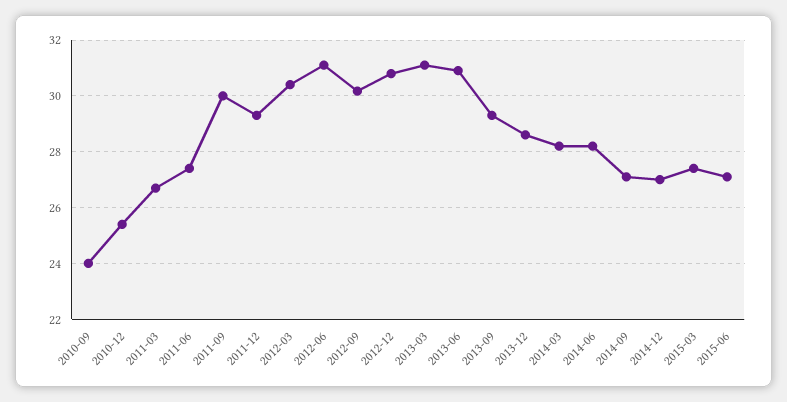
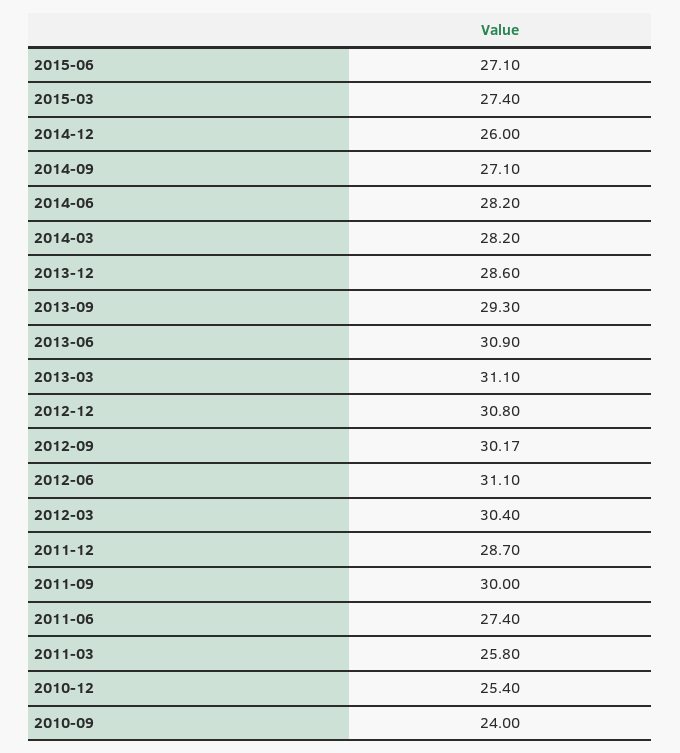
2011-03: 26.75 -> 25.8
2011-12: 29.25 -> 28.7
2014-12: 27 -> 26

